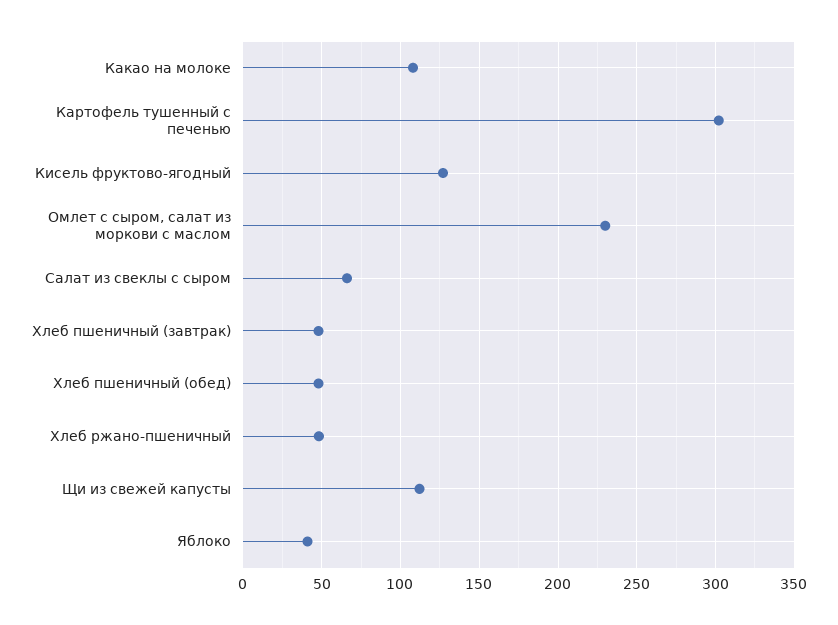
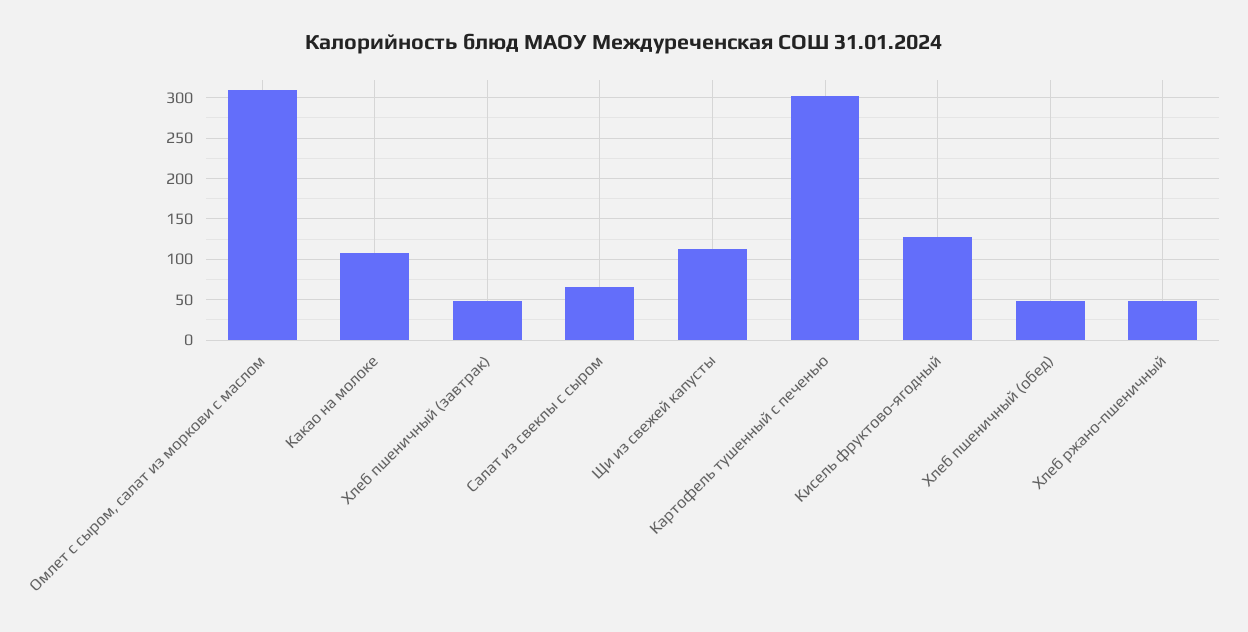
Омлет с сыром, салат из моркови с маслом: 230 -> 310
Яблоко: 40 -> none

